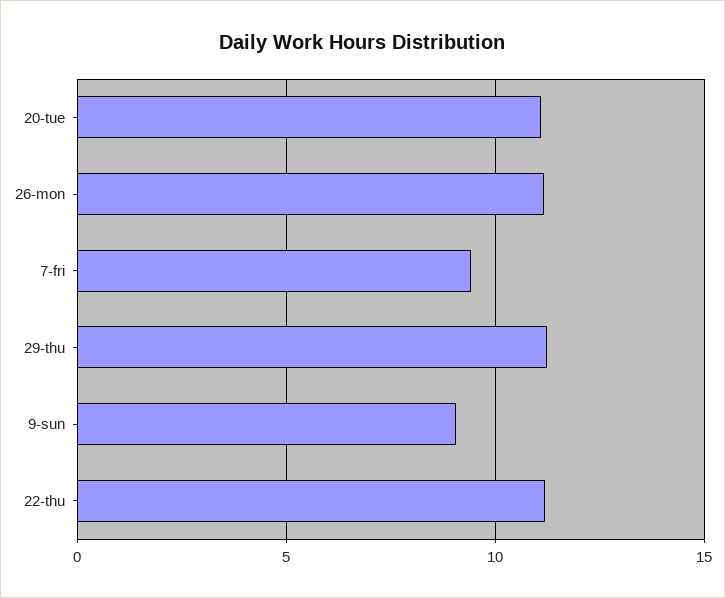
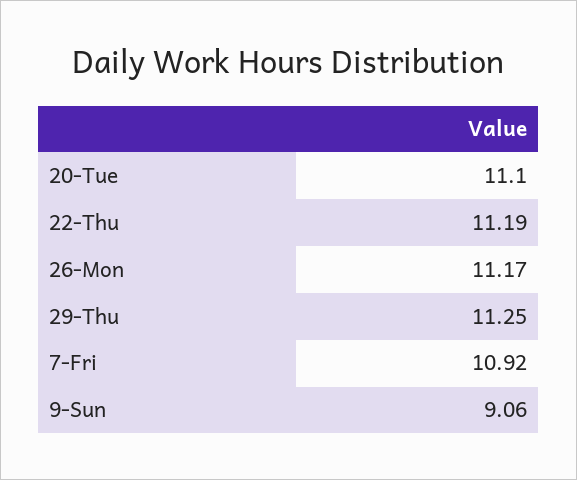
7-fri: 9.5 -> 10.92

